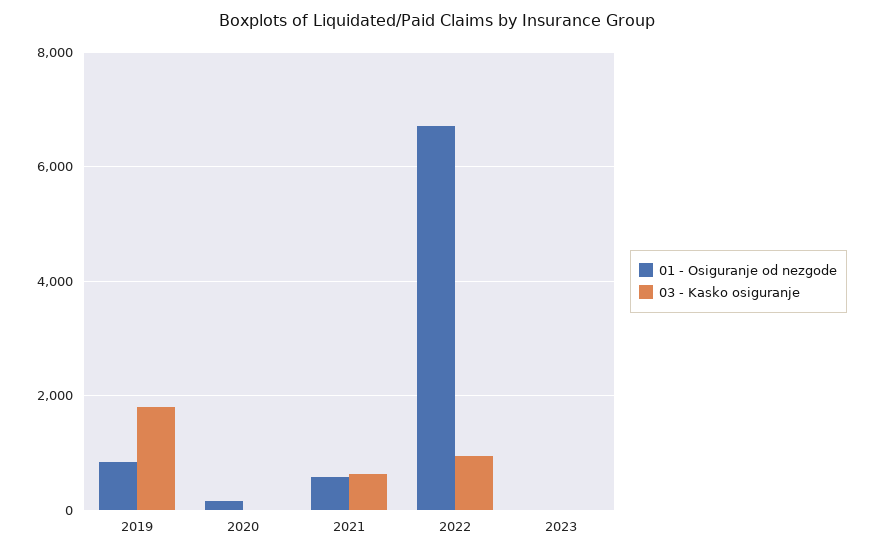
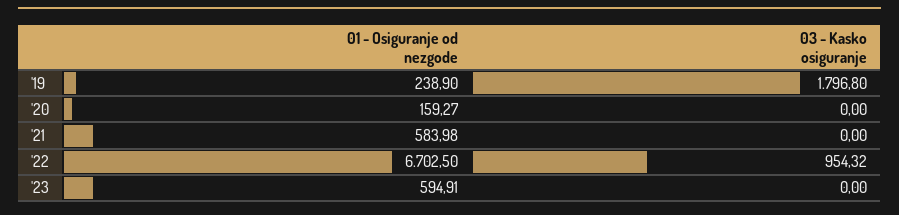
01 - Osiguranje od nezgode, 2019: 800 -> 238.9
03 - Kasko osiguranje, 2021: 600 -> 0
01 - Osiguranje od nezgode, 2023: 0 -> 594.91

